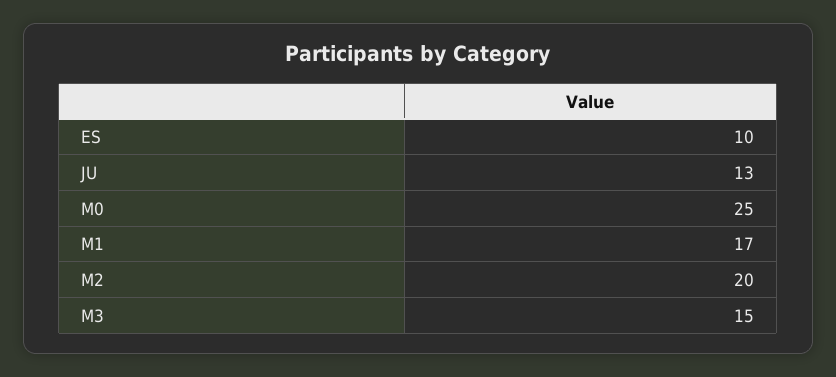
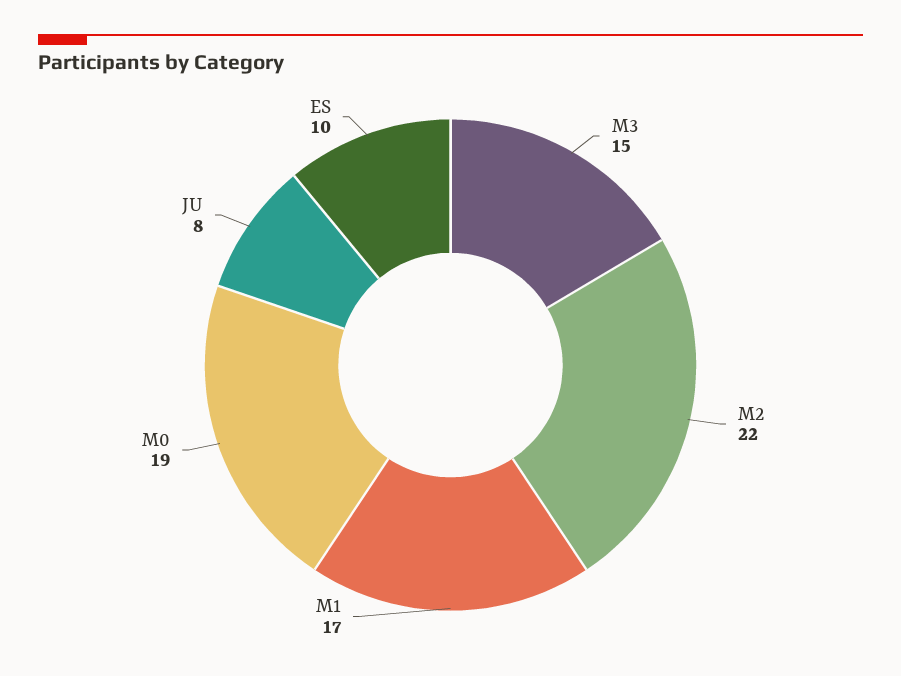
JU: 13 -> 8
M0: 25 -> 19
M2: 20 -> 22

